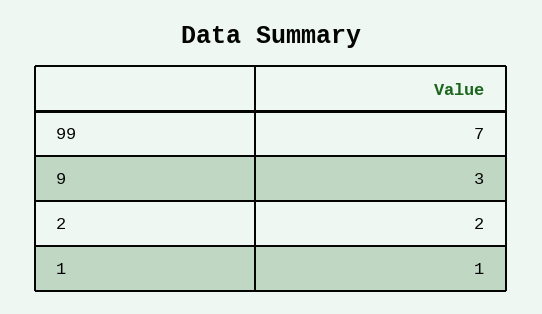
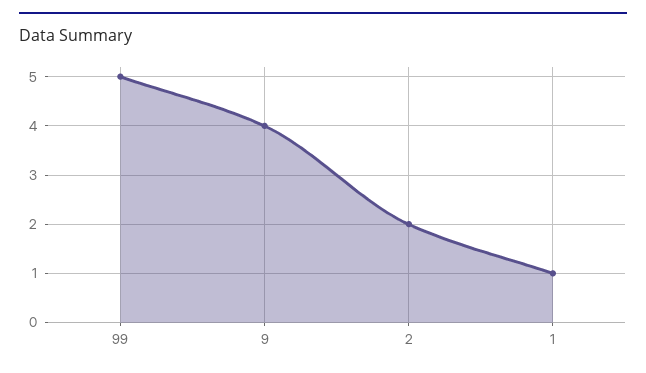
99: 7 -> 5
9: 3 -> 4

